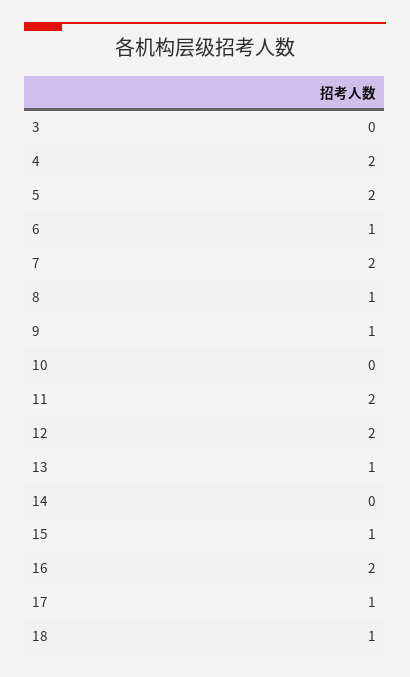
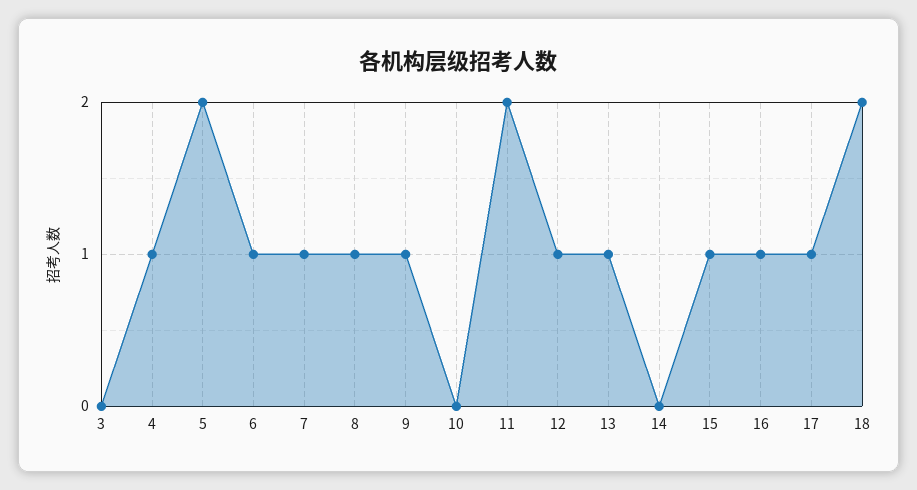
4: 2 -> 1
7: 2 -> 1
12: 2 -> 1
16: 2 -> 1
18: 1 -> 2

